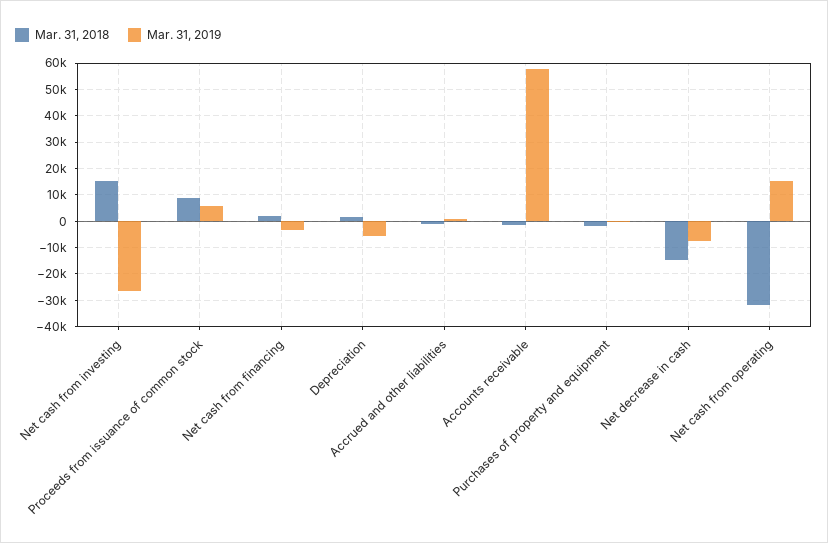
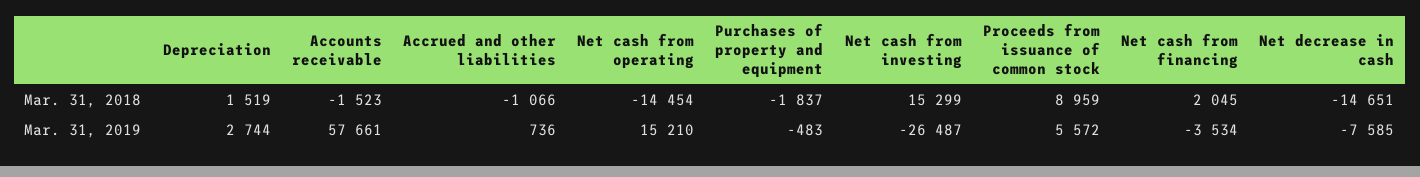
Mar. 31, 2019, Depreciation: -5000 -> 2744
Mar. 31, 2018, Net cash from operating: -32500 -> -14454

